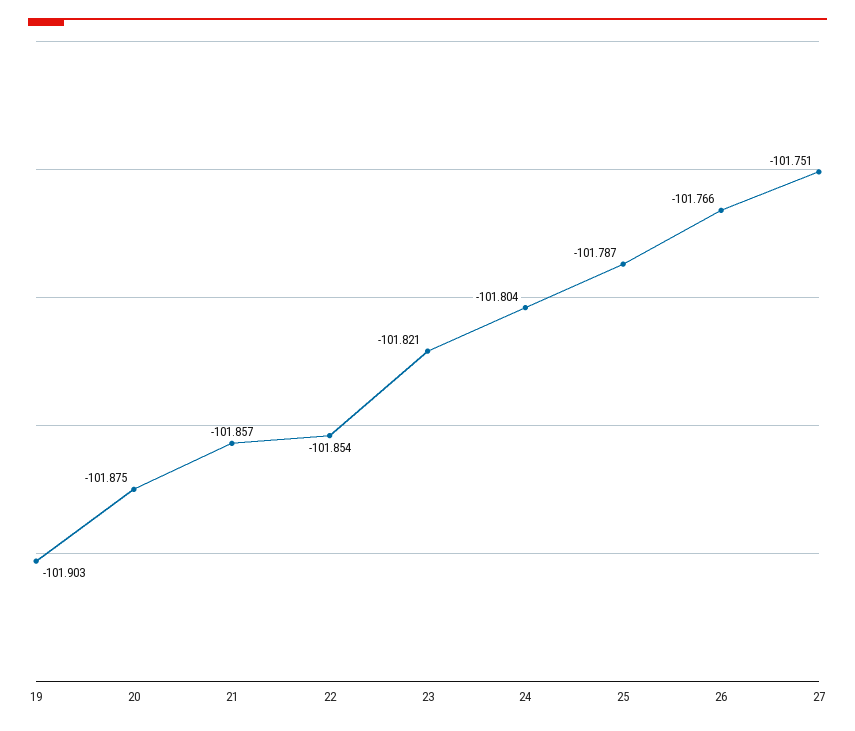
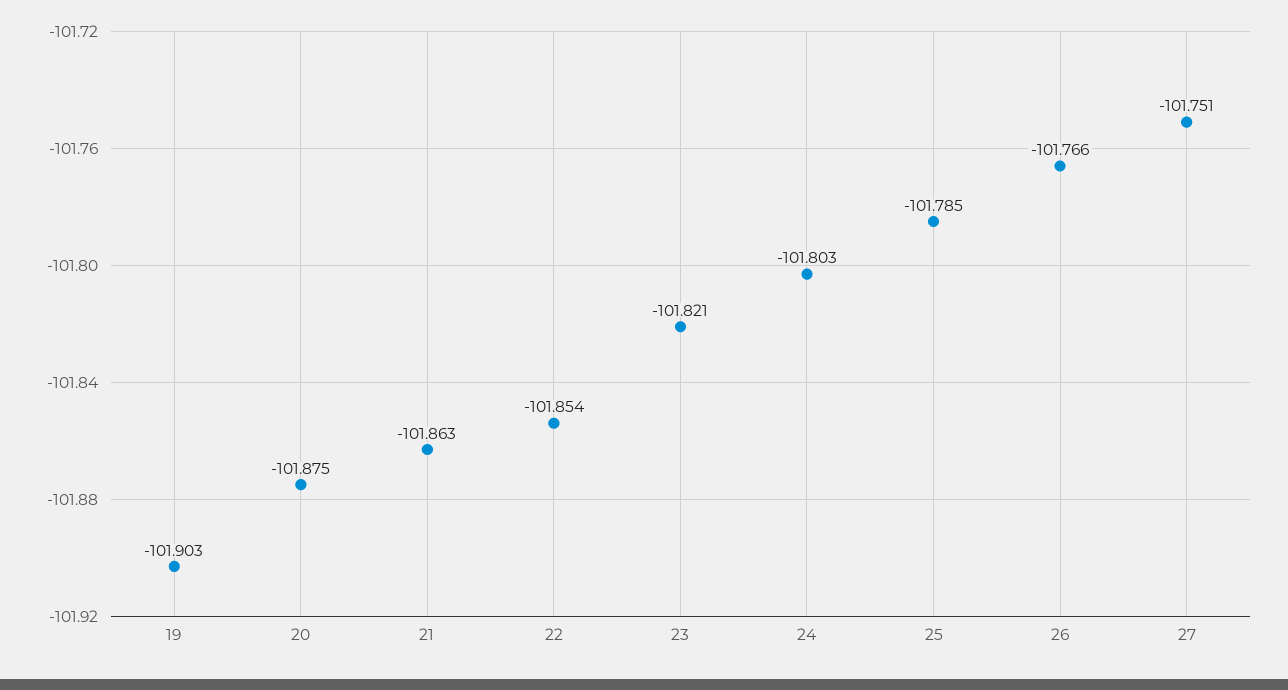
21: -101.857 -> -101.863
24: -101.804 -> -101.803
25: -101.787 -> -101.785

